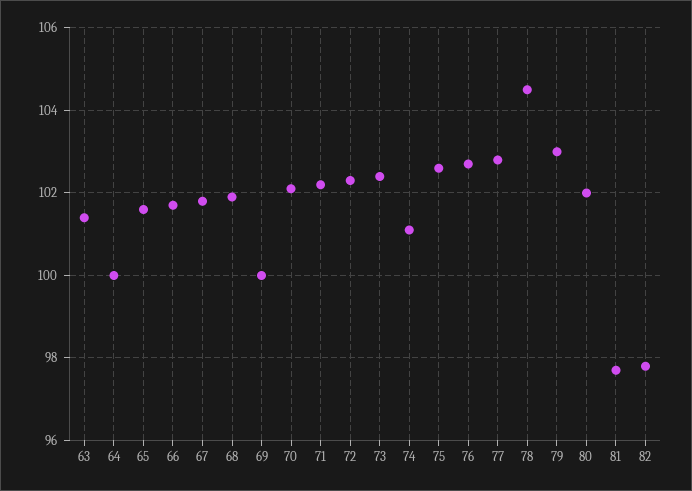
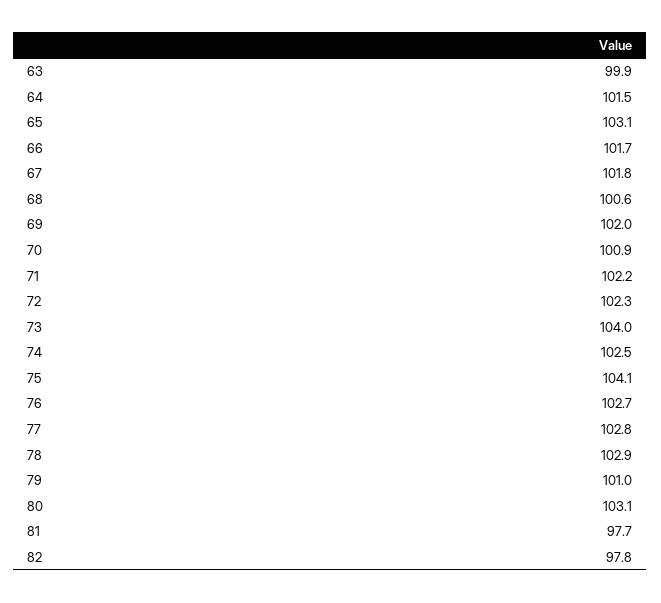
63: 101.5 -> 99.9
64: 100 -> 101.5
65: 101.5 -> 103.1
68: 102 -> 100.6
69: 100 -> 102
70: 102 -> 100.9
73: 102.5 -> 104
74: 101 -> 102.5
75: 102.5 -> 104.1
78: 104.5 -> 102.9
79: 103 -> 101
80: 102 -> 103.1

